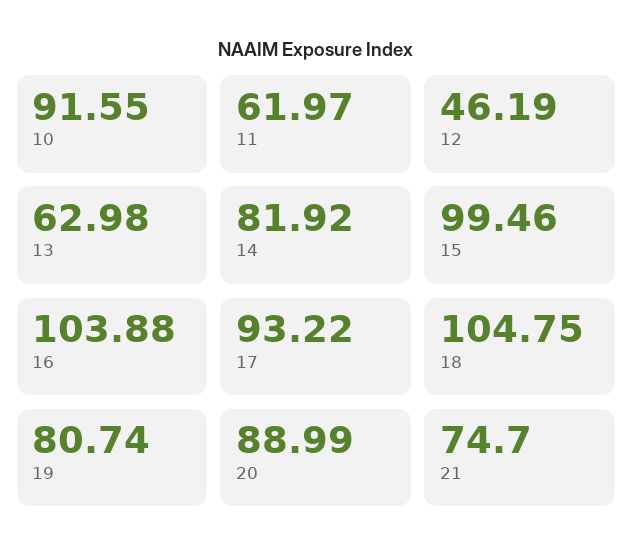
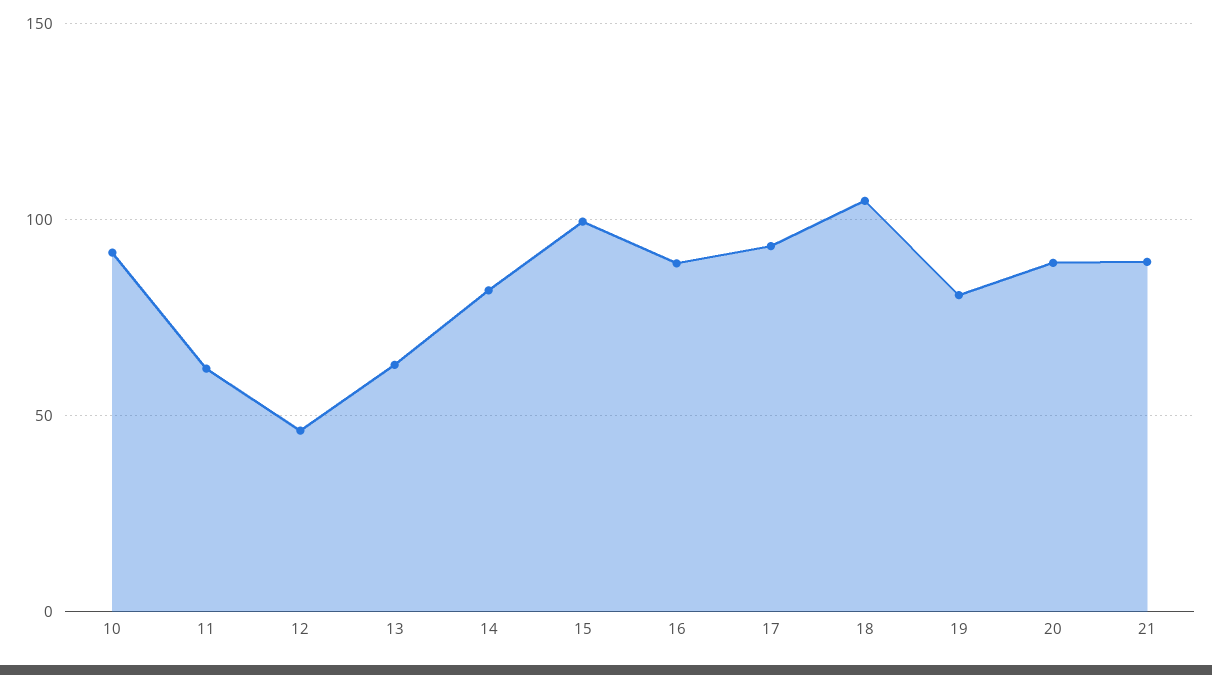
16: 103.88 -> 90
21: 74.7 -> 90

